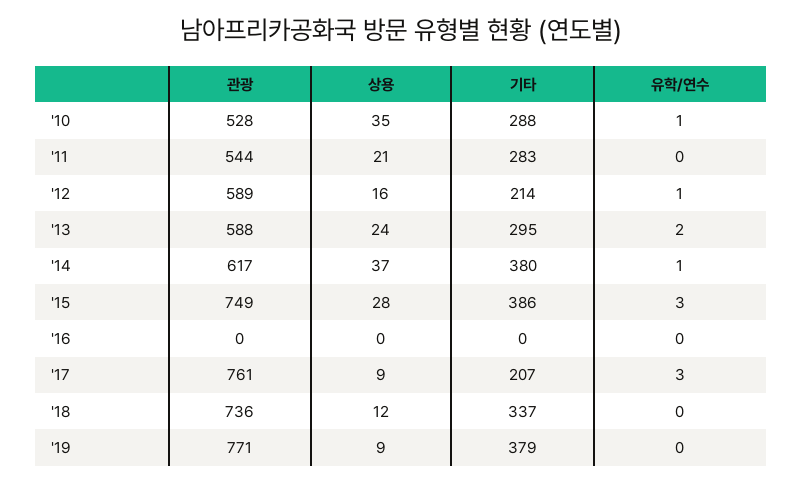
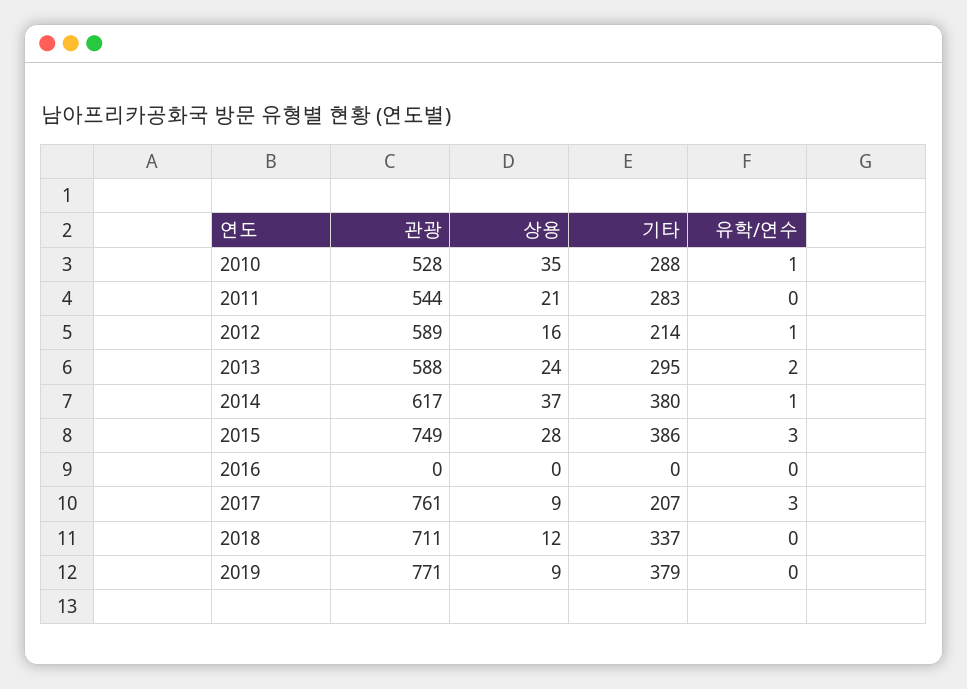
관광, '18: 736 -> 711

